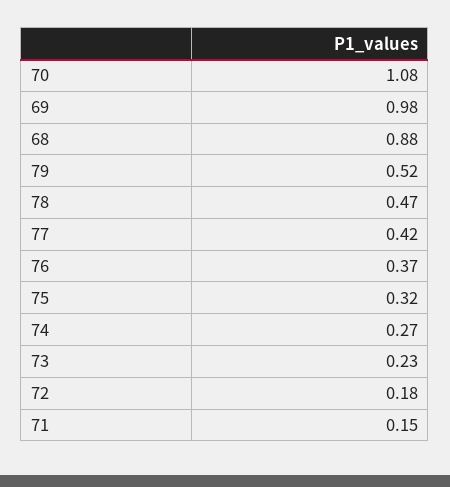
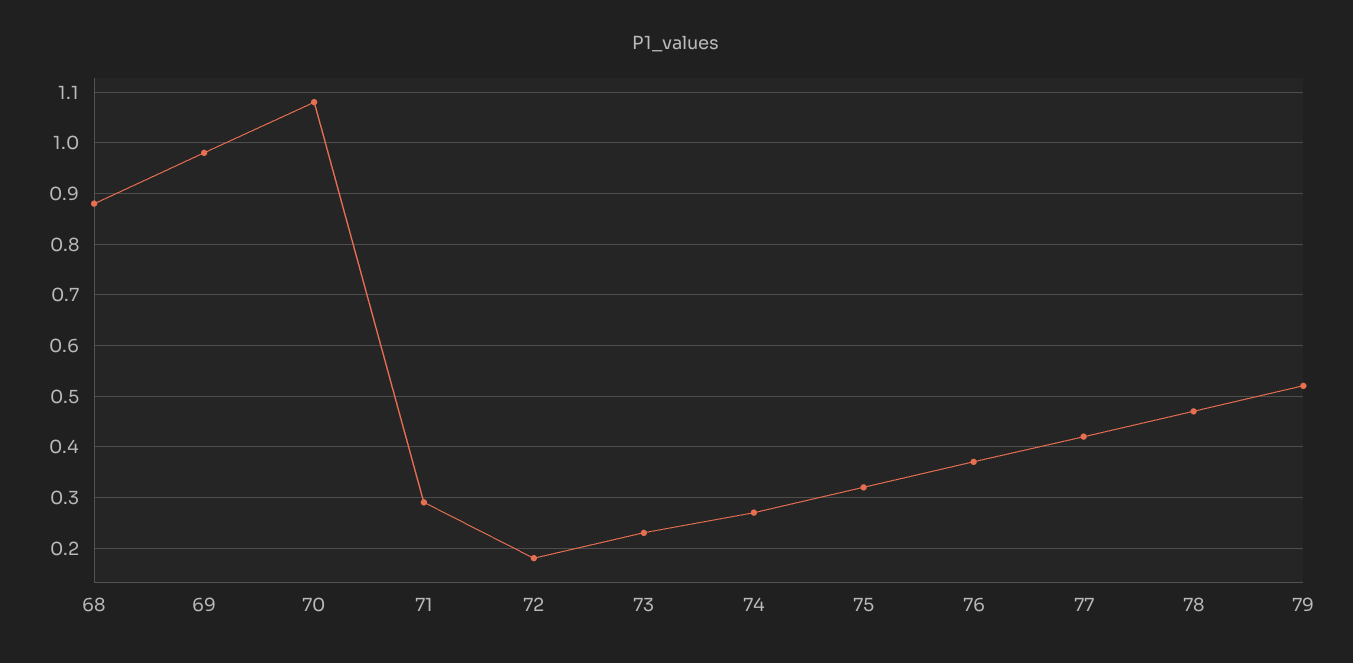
71: 0.15 -> 0.3

